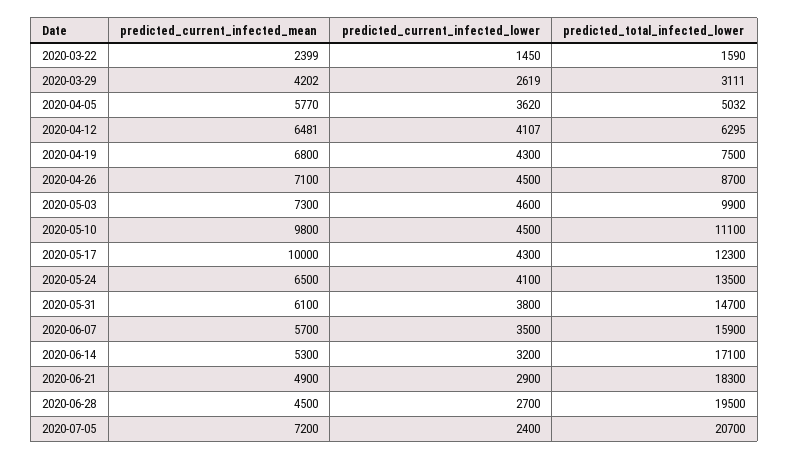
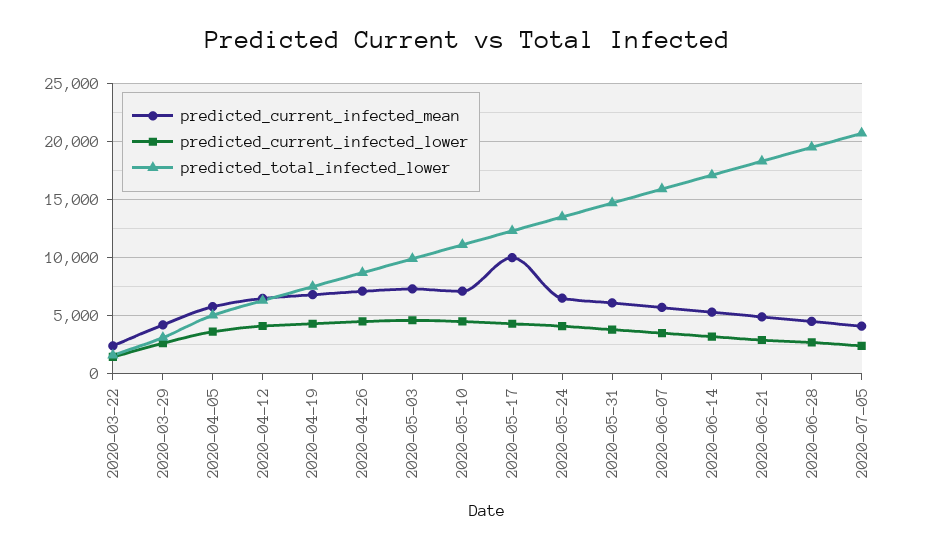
predicted_current_infected_mean, 2020-05-10: 9800 -> 7000
predicted_current_infected_mean, 2020-07-05: 7200 -> 4000

